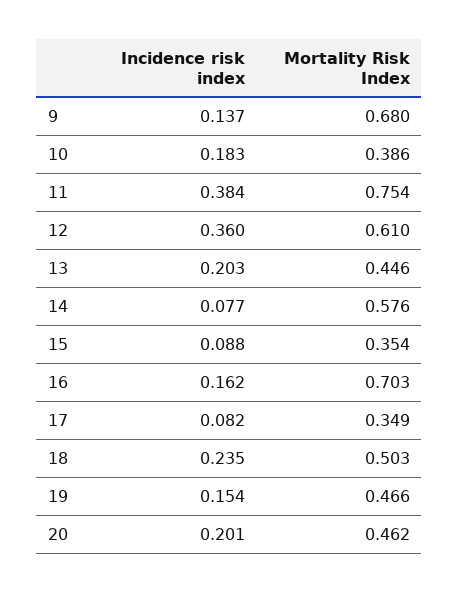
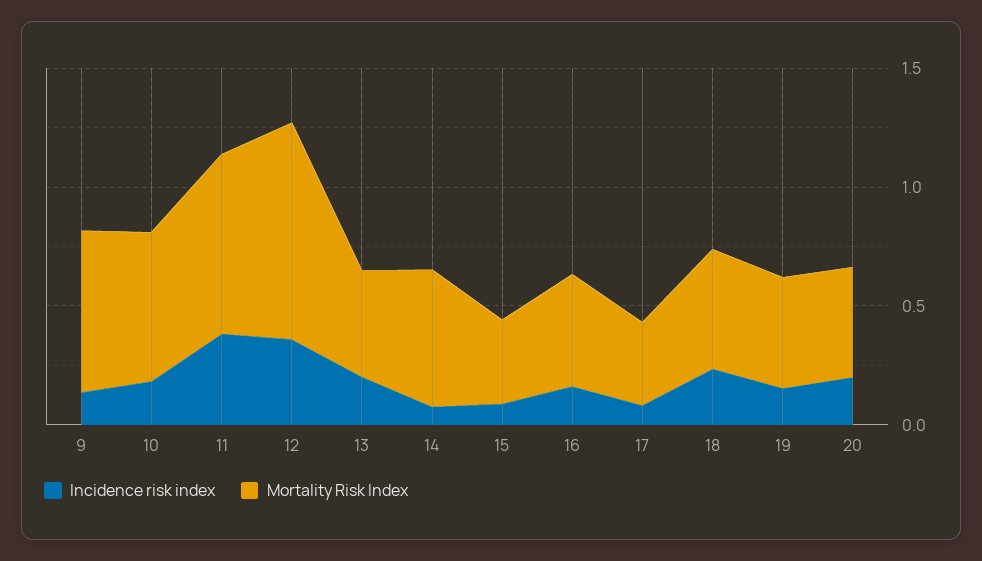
Mortality Risk Index, 10: 0.386 -> 0.6
Mortality Risk Index, 12: 0.61 -> 0.9
Mortality Risk Index, 16: 0.703 -> 0.5

